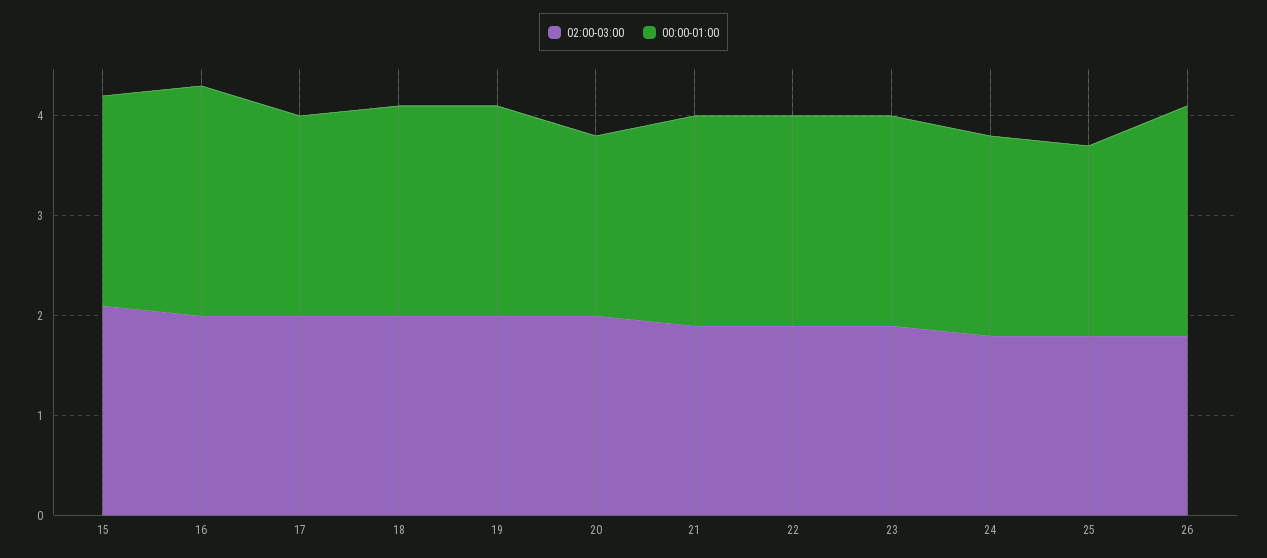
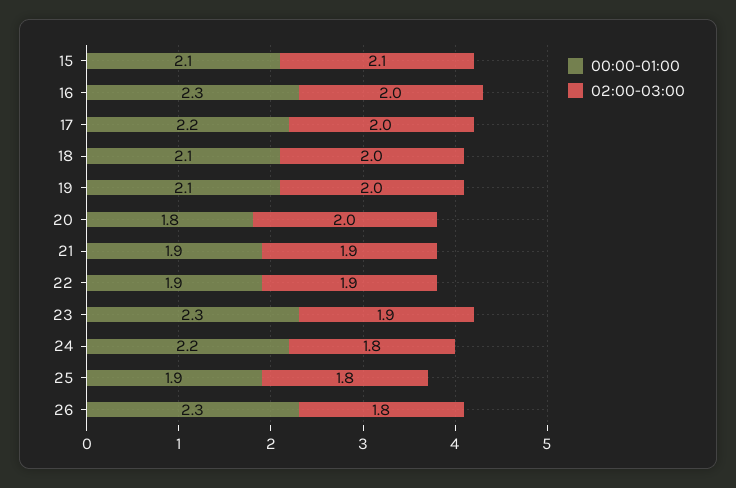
00:00-01:00, 17: 2 -> 2.2
00:00-01:00, 21: 2.1 -> 1.9
00:00-01:00, 22: 2.1 -> 1.9
00:00-01:00, 23: 2.1 -> 2.3
00:00-01:00, 24: 2 -> 2.2

